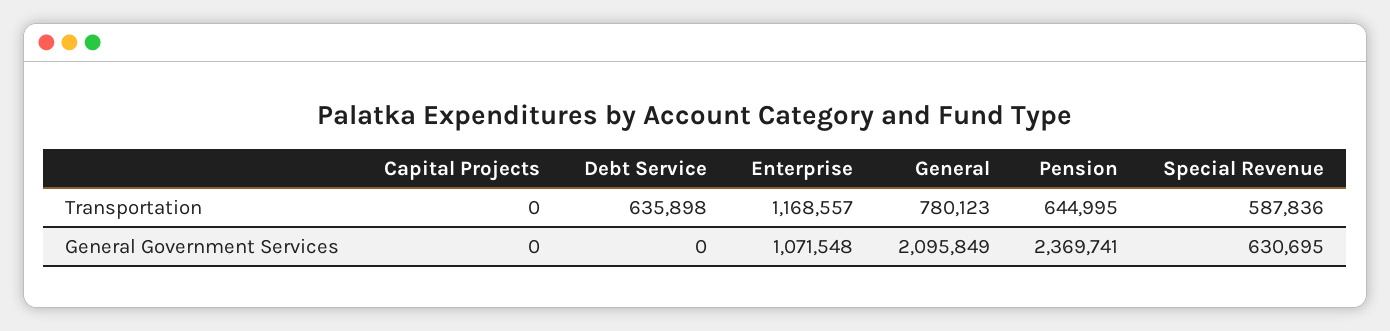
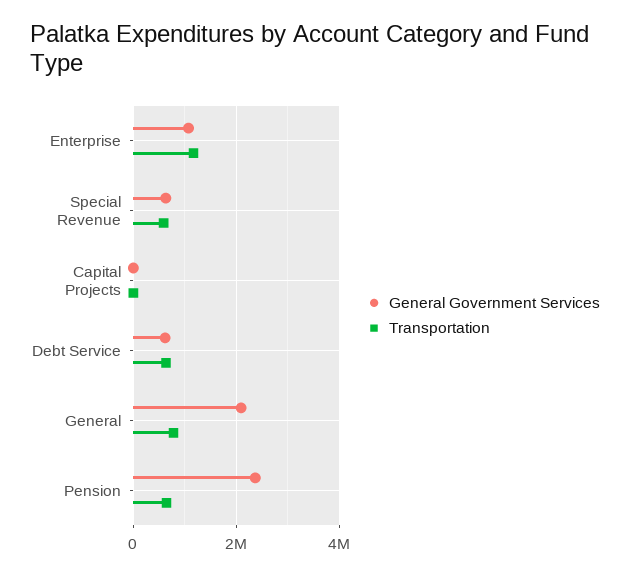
General Government Services, Debt Service: 0 -> 600000

